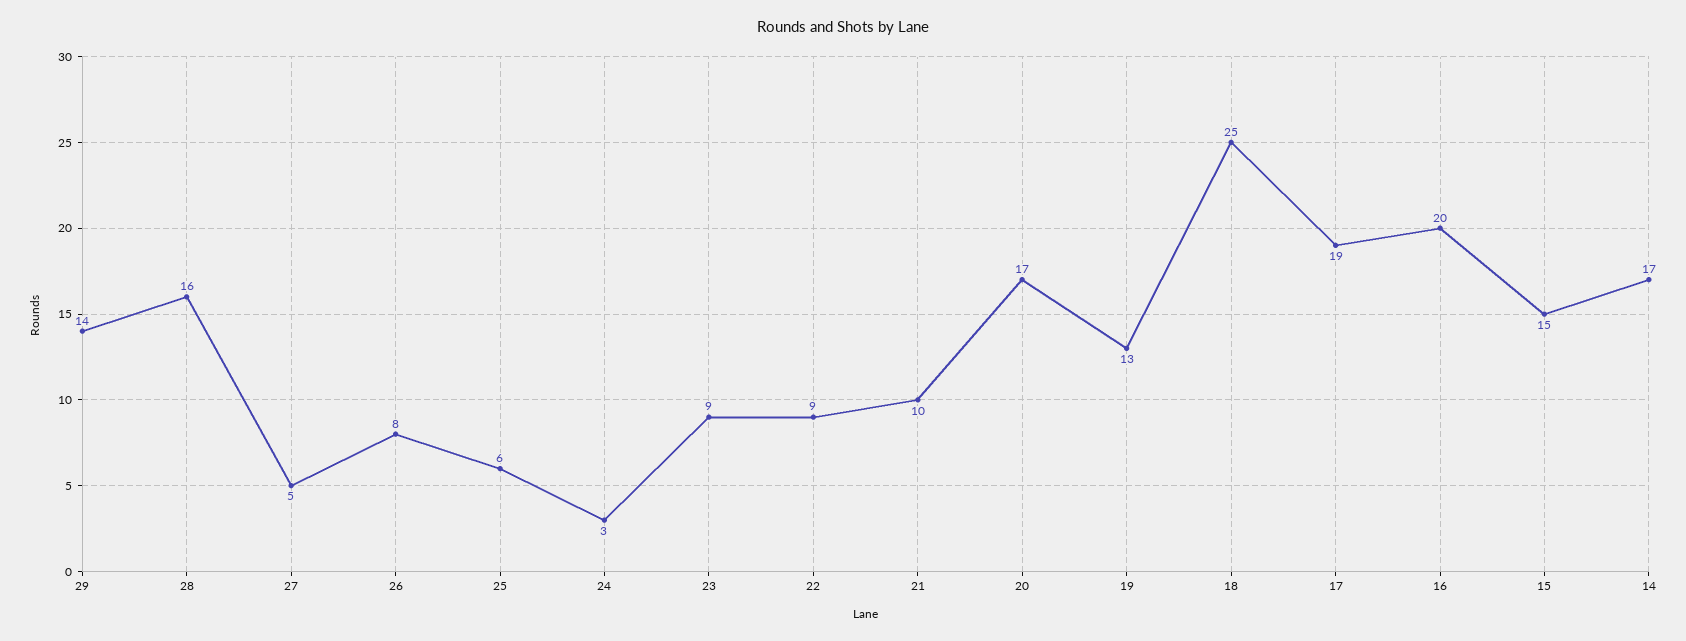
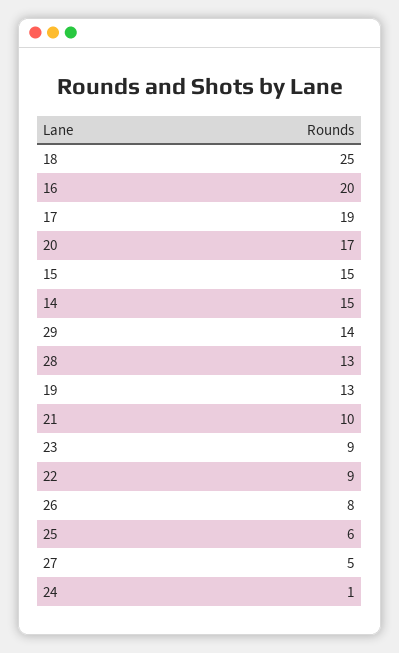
28: 16 -> 13
24: 3 -> 1
14: 17 -> 15

